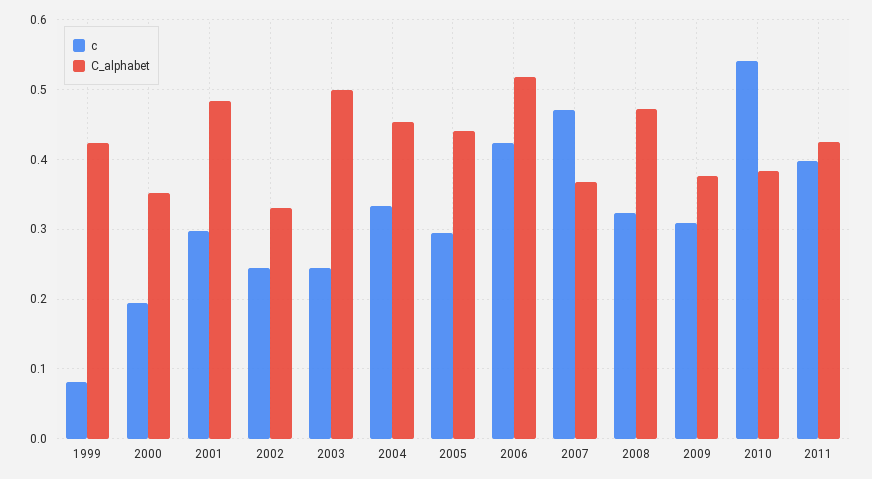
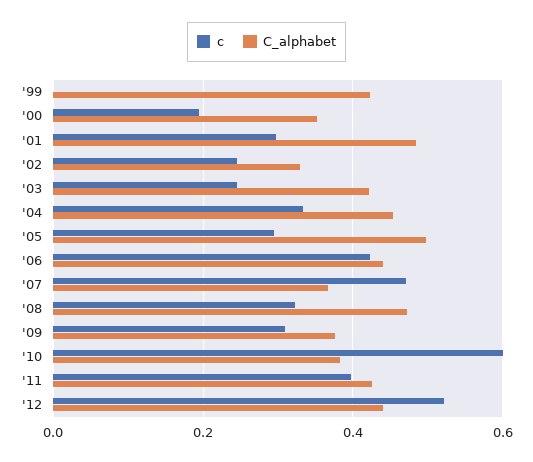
c, 1999: 0.08 -> 0
C_alphabet, 2003: 0.5 -> 0.42
C_alphabet, 2005: 0.44 -> 0.5
C_alphabet, 2006: 0.52 -> 0.44
c, 2010: 0.54 -> 0.6
c, '12: none -> 0.52
C_alphabet, '12: none -> 0.44

